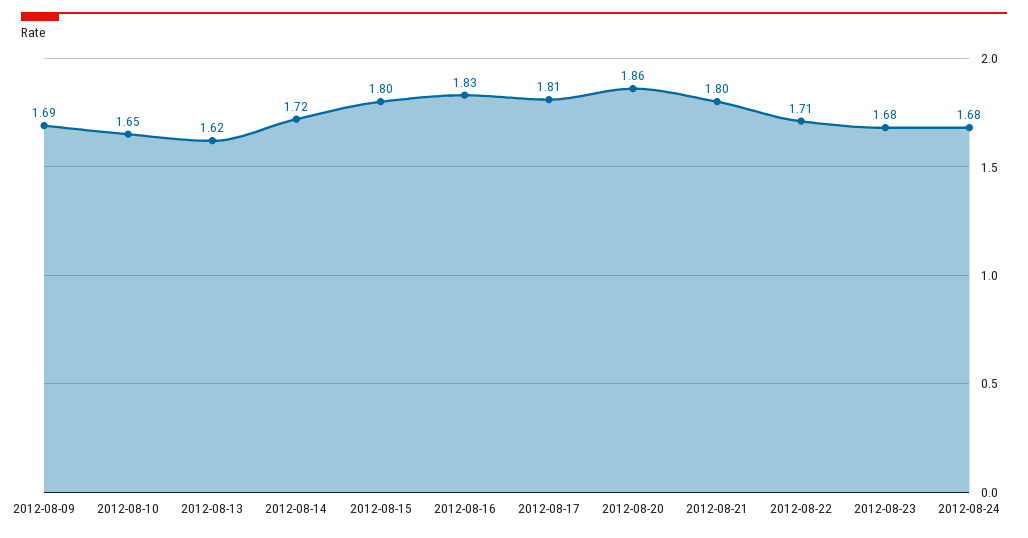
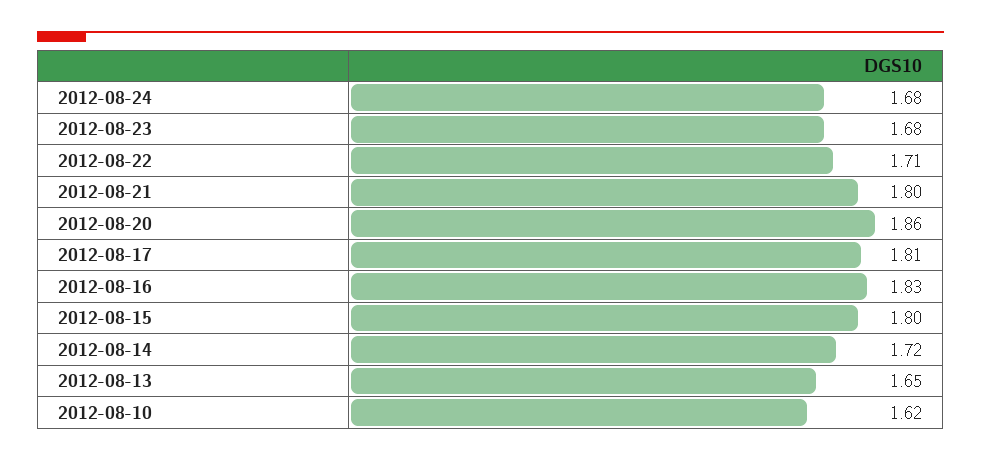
2012-08-09: 1.69 -> none
2012-08-10: 1.65 -> 1.62
2012-08-13: 1.62 -> 1.65

